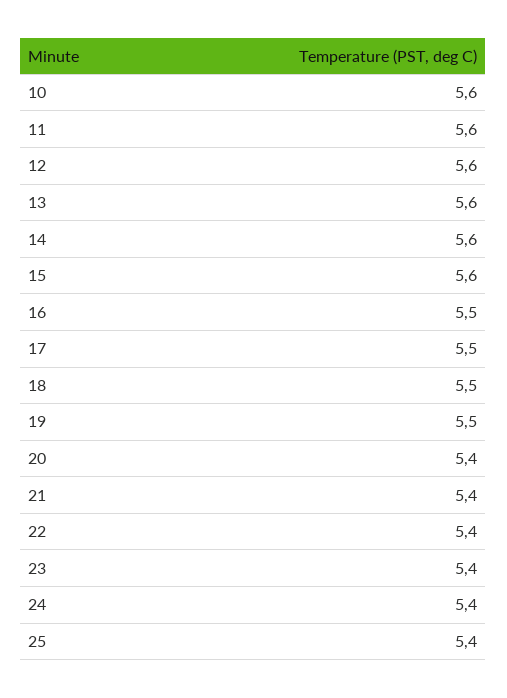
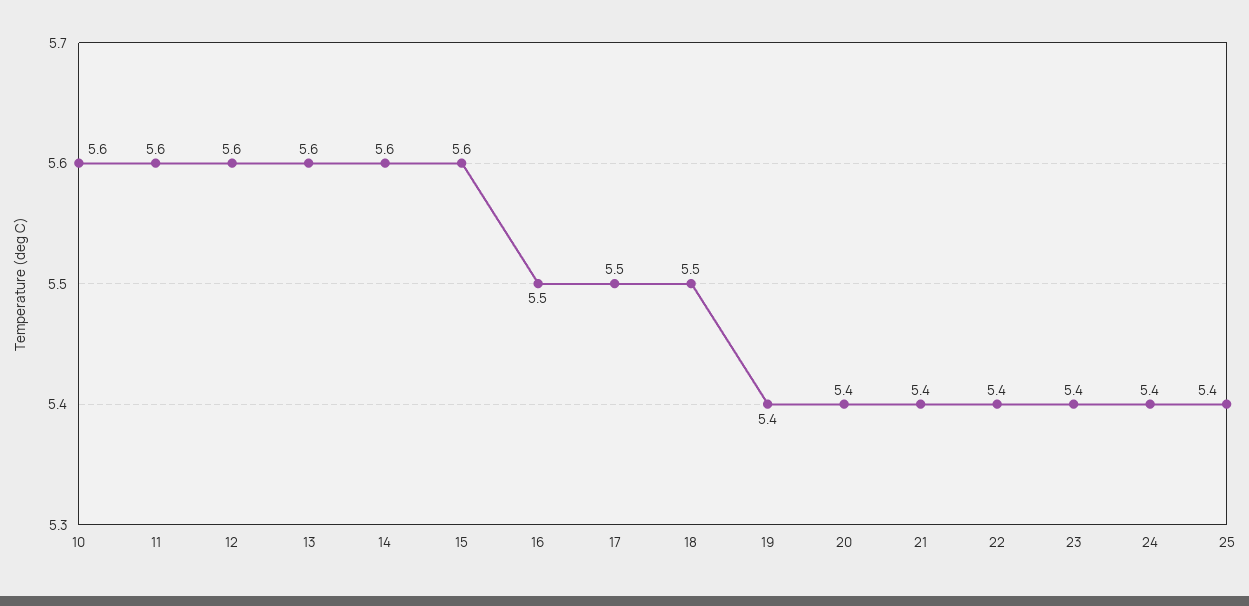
19: 5.5 -> 5.4

